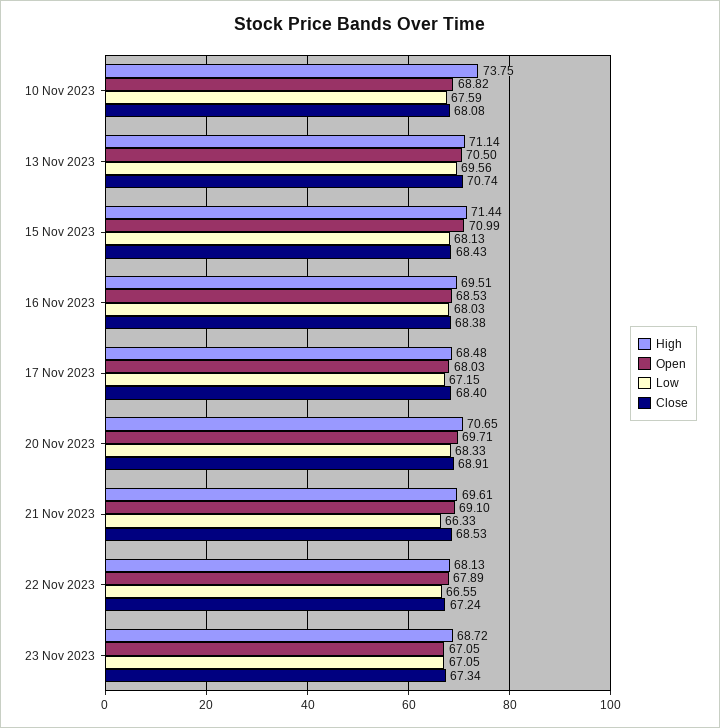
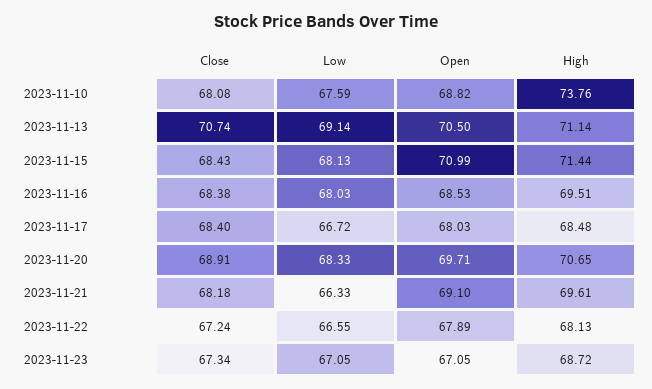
High, 10 Nov 2023: 73.75 -> 73.76
Low, 13 Nov 2023: 69.56 -> 69.14
Low, 17 Nov 2023: 67.15 -> 66.72
Close, 21 Nov 2023: 68.53 -> 68.18

